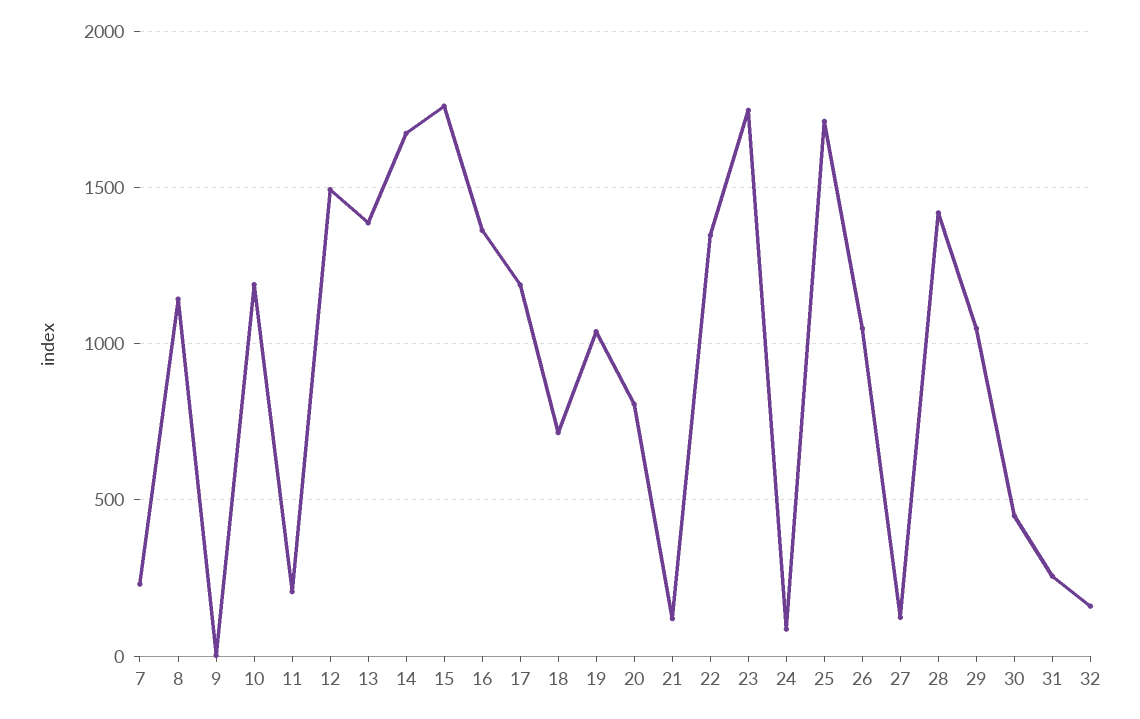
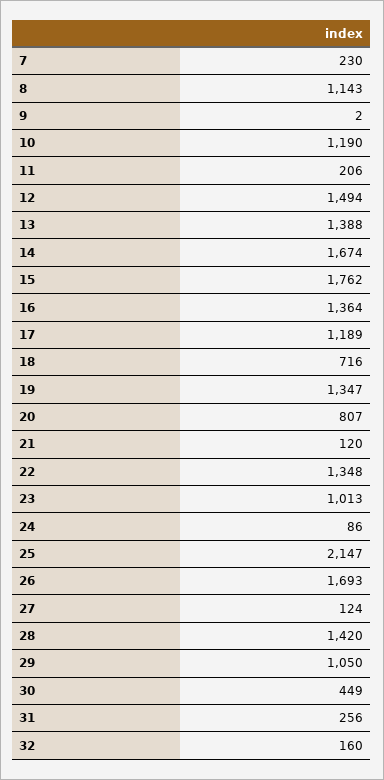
19: 1050 -> 1347
23: 1750 -> 1013
25: 1700 -> 2147
26: 1050 -> 1693

